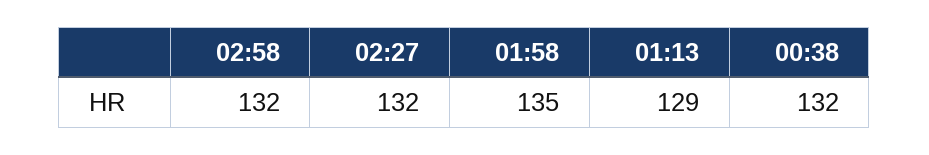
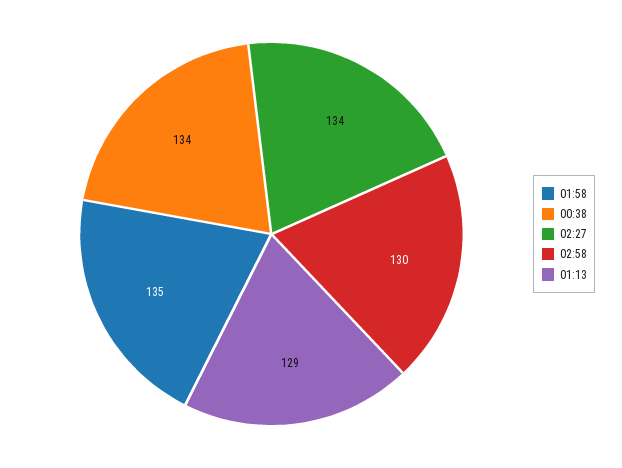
02:58: 132 -> 130
02:27: 132 -> 134
00:38: 132 -> 134

